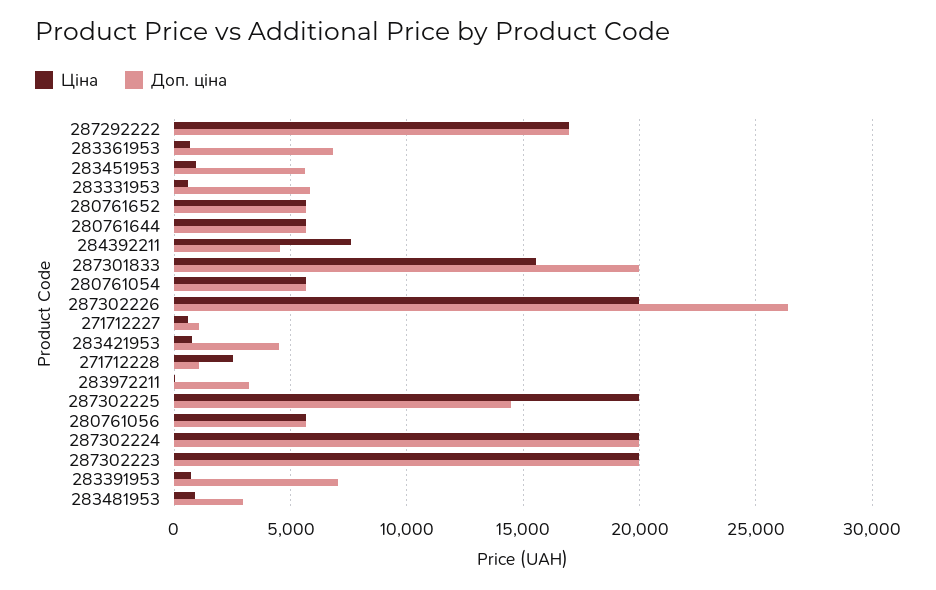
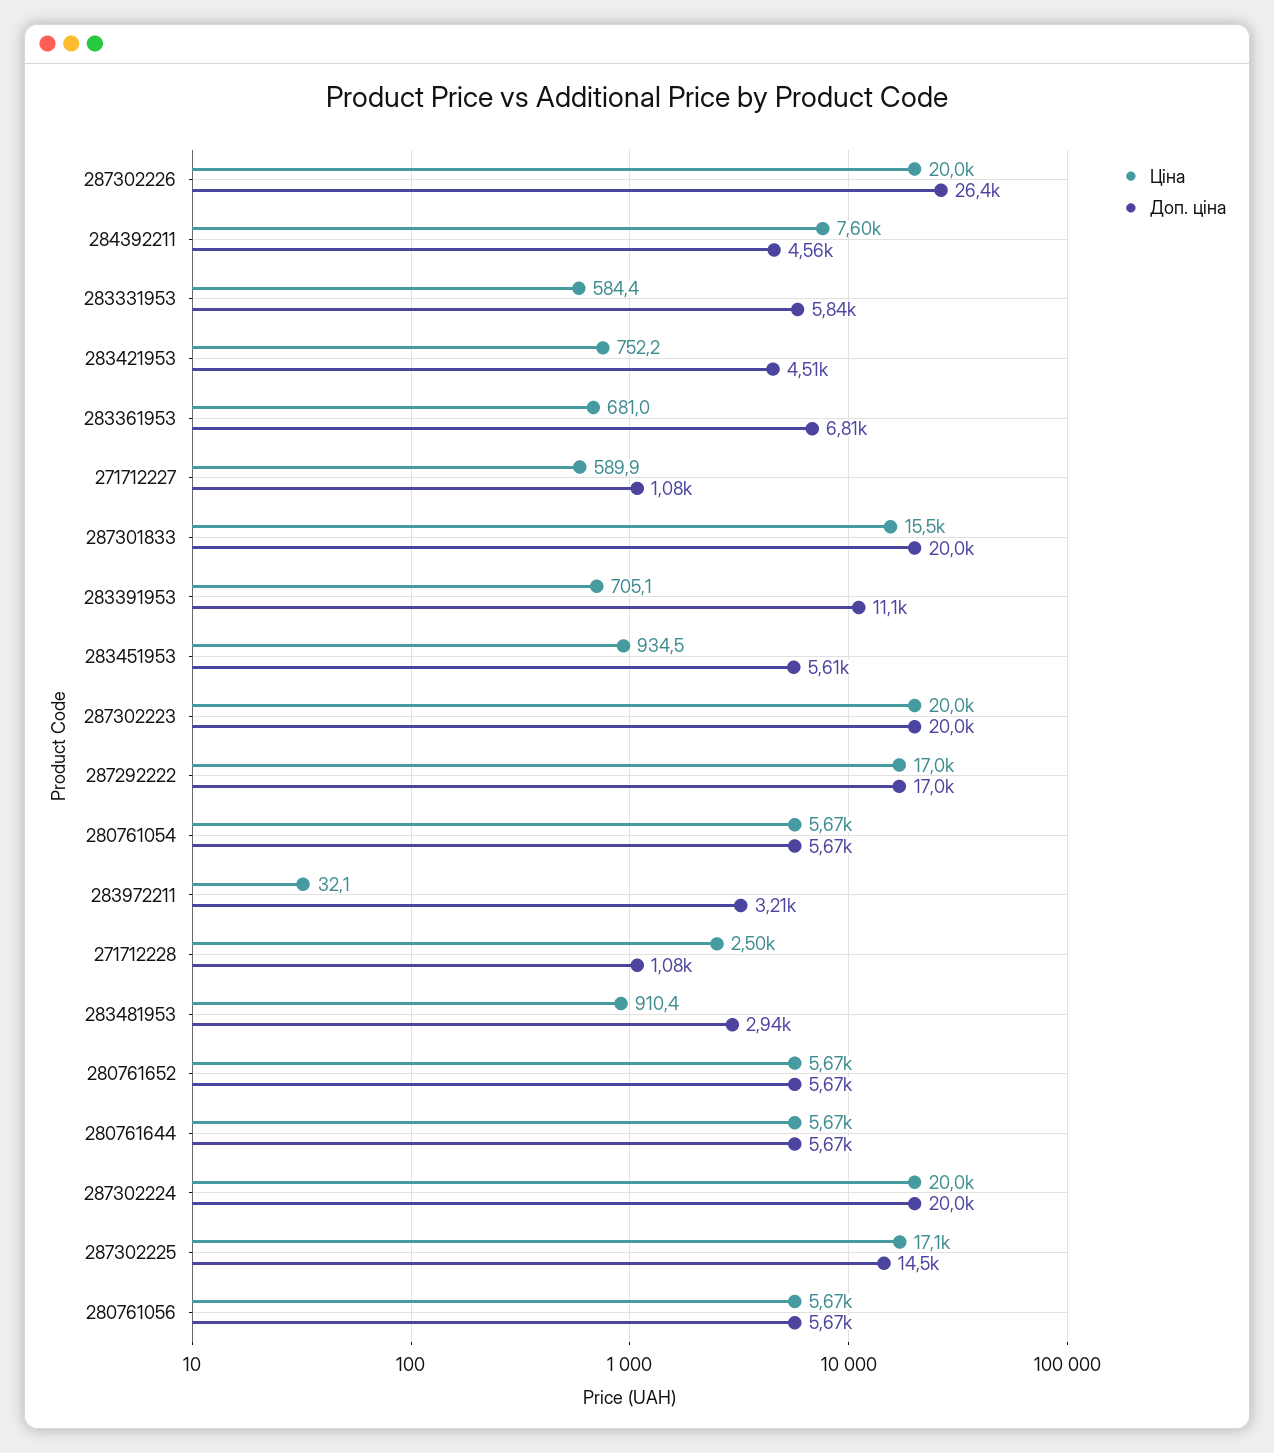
Ціна, 287302225: 20000 -> 17100
Доп. ціна, 283391953: 7000 -> 11100

